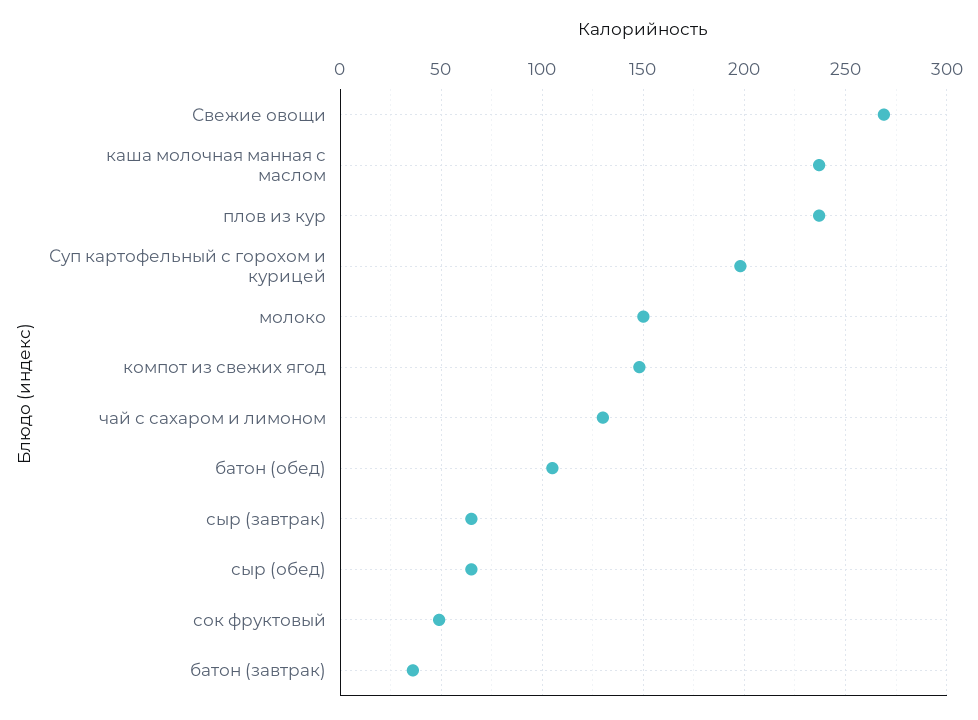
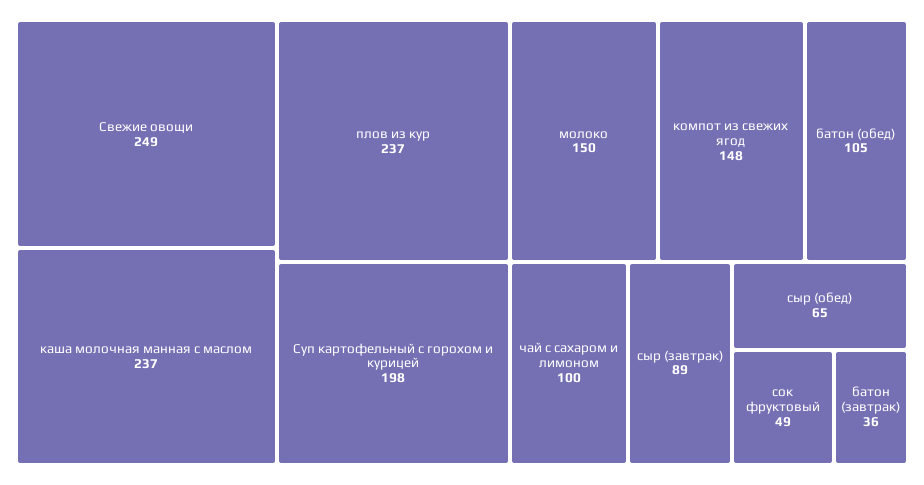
Свежие овощи: 270 -> 249
чай с сахаром и лимоном: 130 -> 100
сыр (завтрак): 65 -> 89

